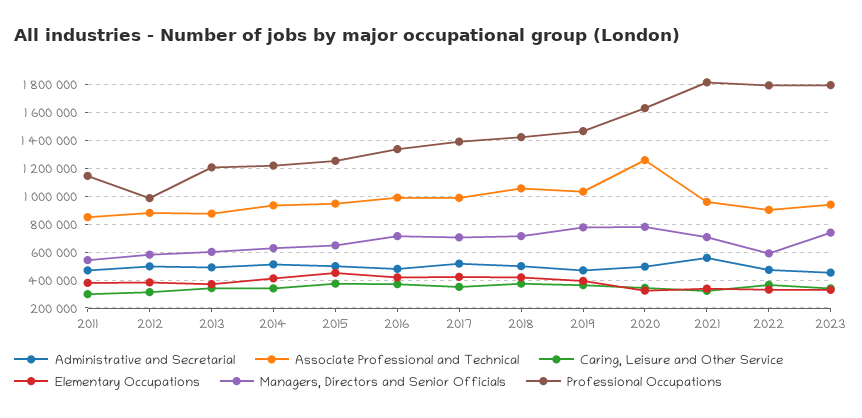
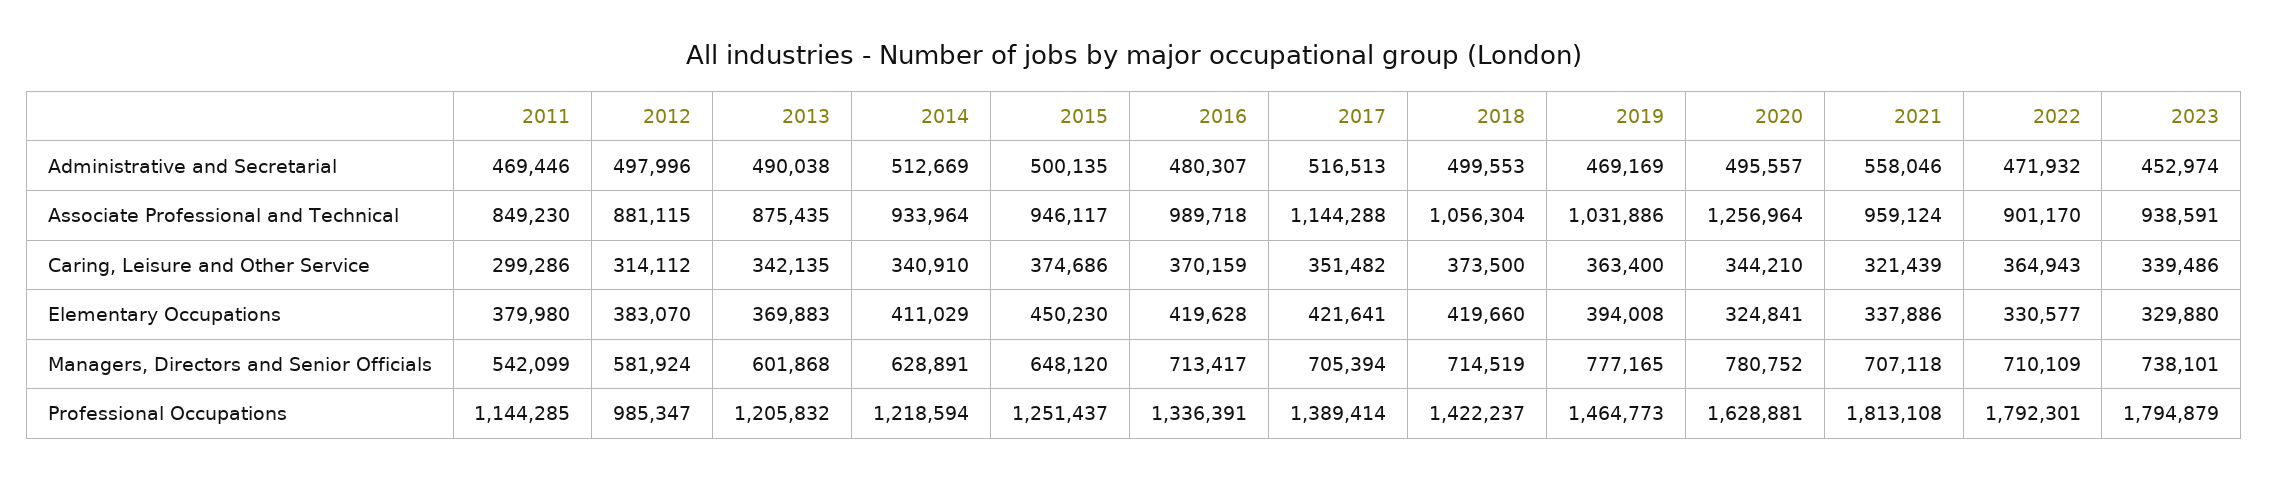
Associate Professional and Technical, 2017: 1000000 -> 1144288
Managers, Directors and Senior Officials, 2022: 600000 -> 710109

